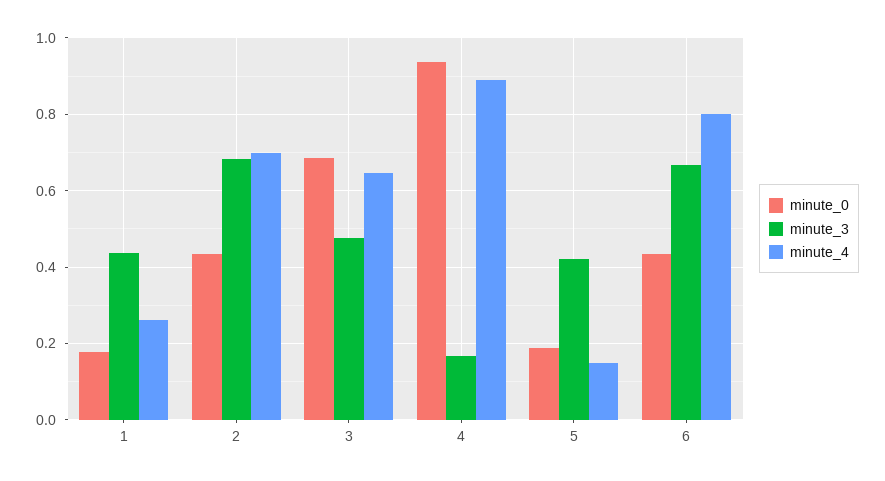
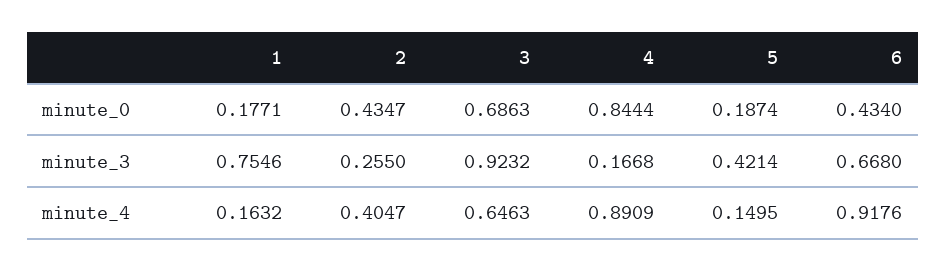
minute_3, 1: 0.44 -> 0.7546
minute_4, 1: 0.26 -> 0.1632
minute_3, 2: 0.68 -> 0.255
minute_4, 2: 0.7 -> 0.4047
minute_3, 3: 0.48 -> 0.9232
minute_0, 4: 0.94 -> 0.8444
minute_4, 6: 0.8 -> 0.9176

